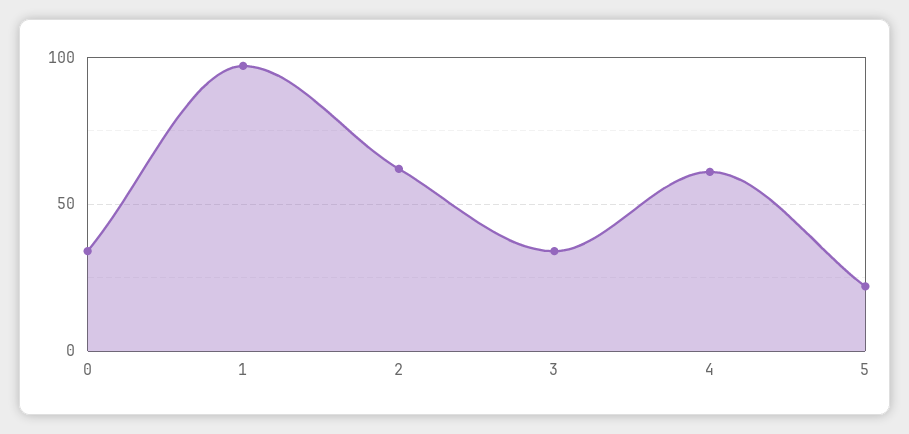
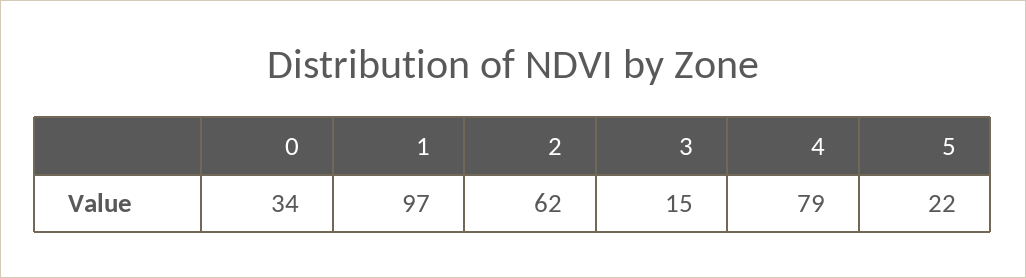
3: 35 -> 15
4: 60 -> 79

